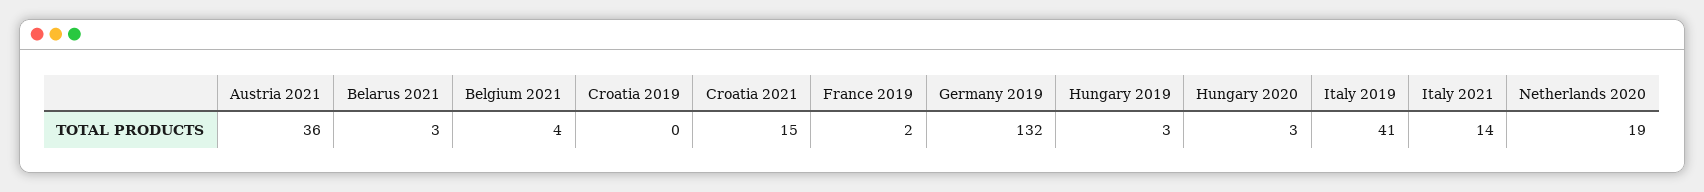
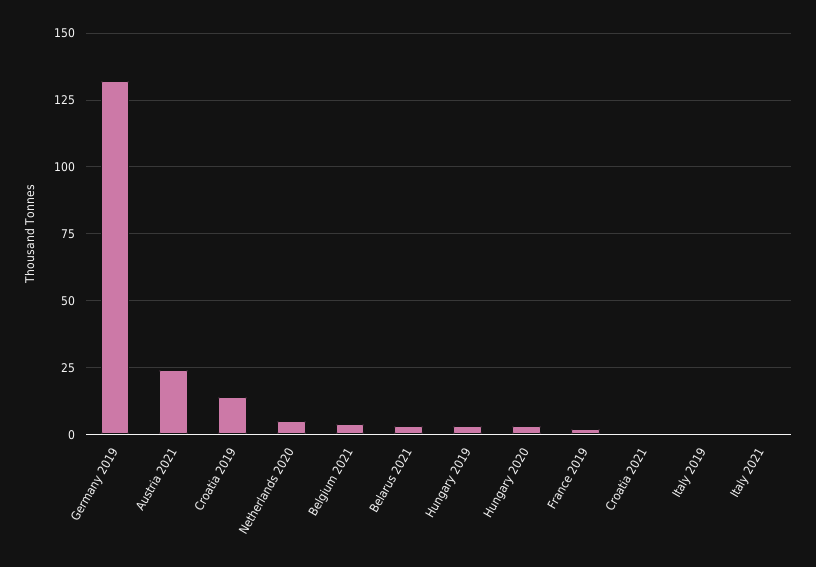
Austria 2021: 36 -> 25
Croatia 2019: 0 -> 15
Croatia 2021: 15 -> 0
Italy 2019: 41 -> 0
Italy 2021: 14 -> 0
Netherlands 2020: 19 -> 5

